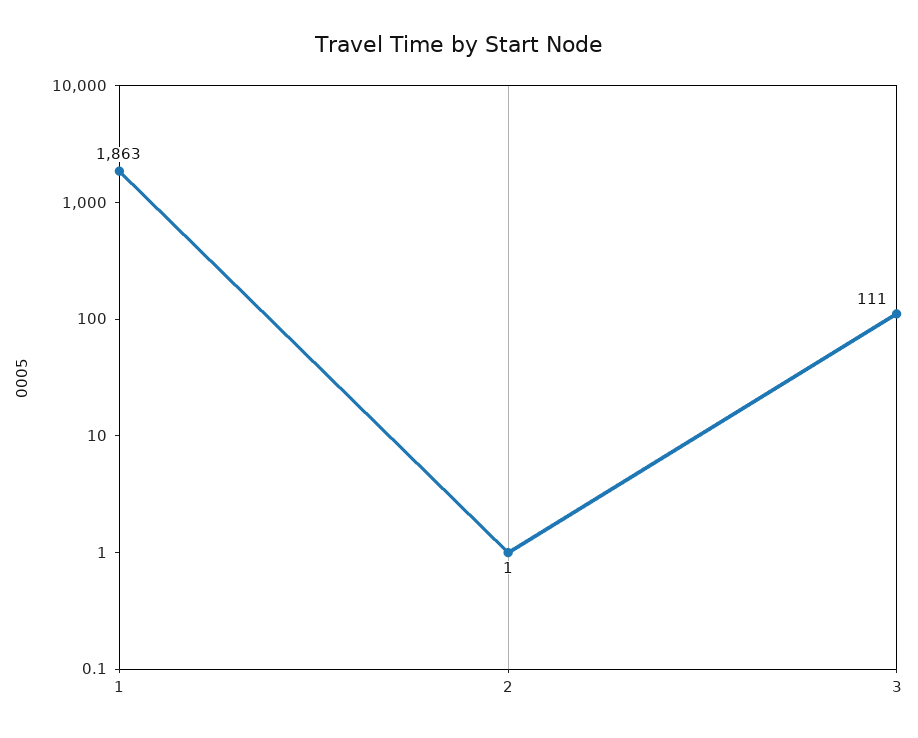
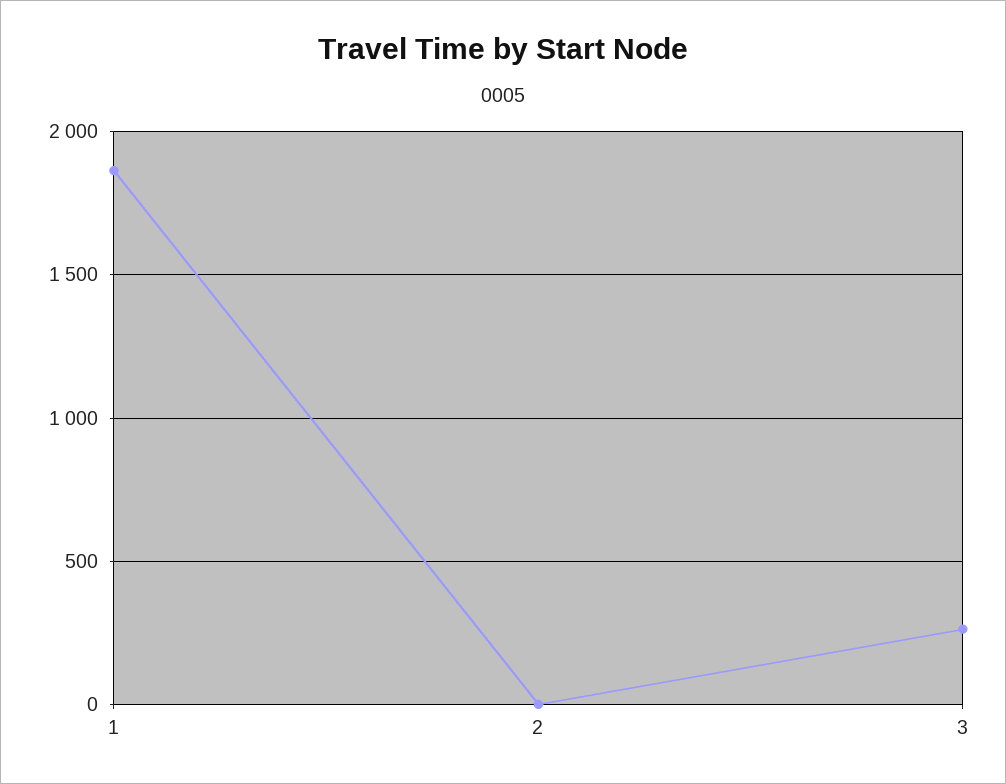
3: 111 -> 250

